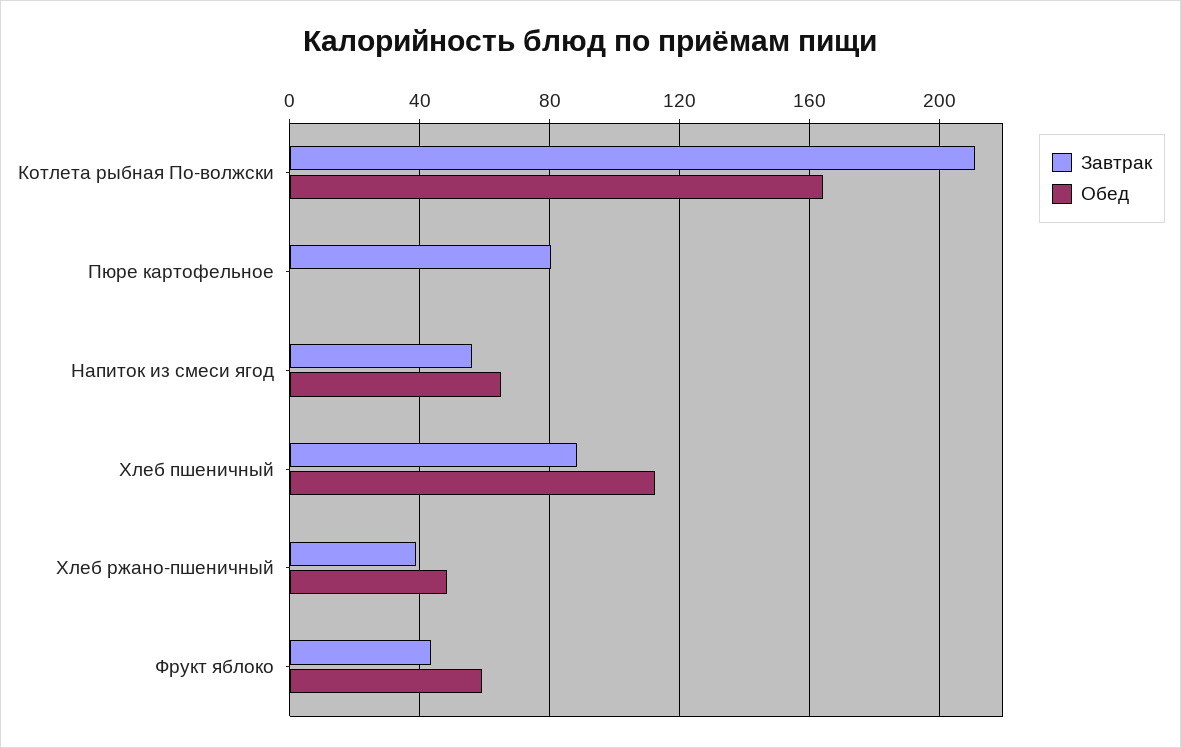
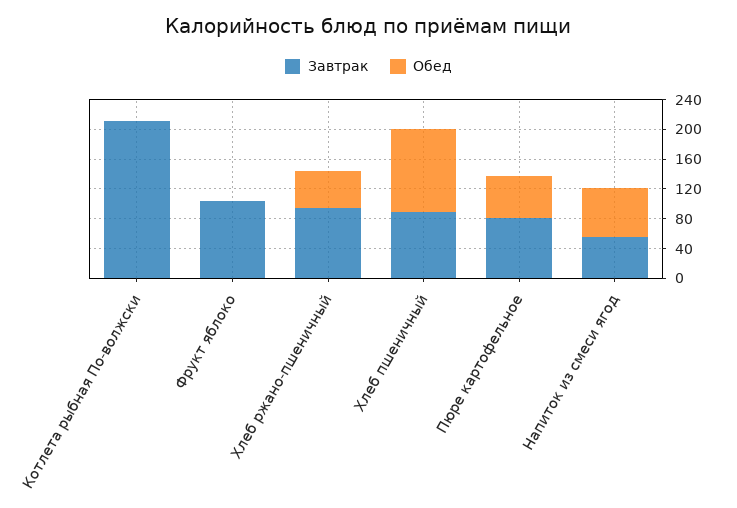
Обед, Котлета рыбная По-волжски: 165 -> 0
Обед, Пюре картофельное: 0 -> 60
Завтрак, Хлеб ржано-пшеничный: 40 -> 100
Завтрак, Фрукт яблоко: 45 -> 100
Обед, Фрукт яблоко: 60 -> 0

